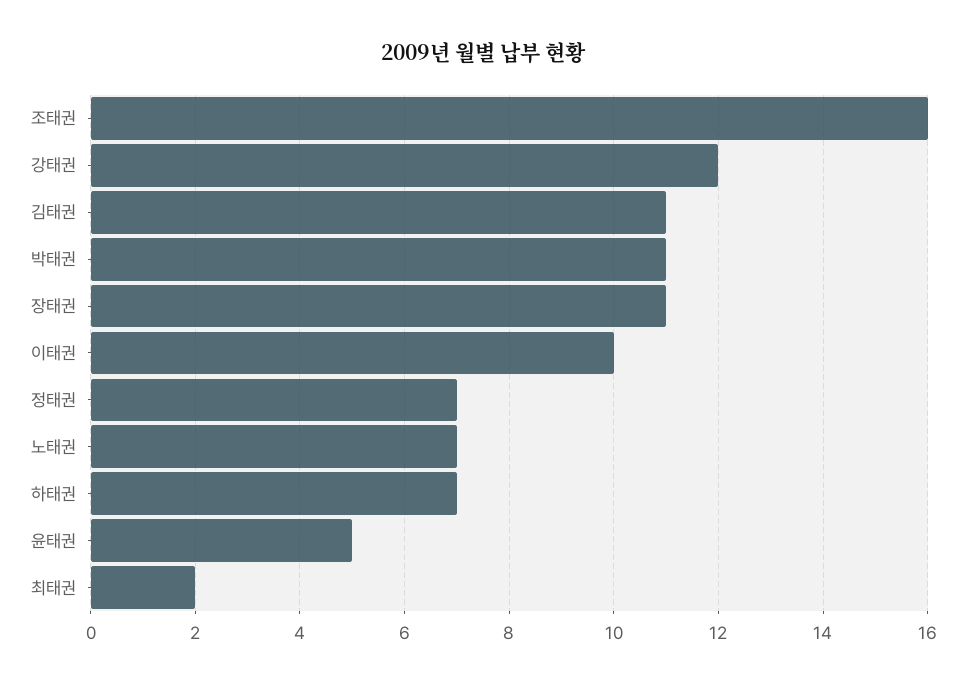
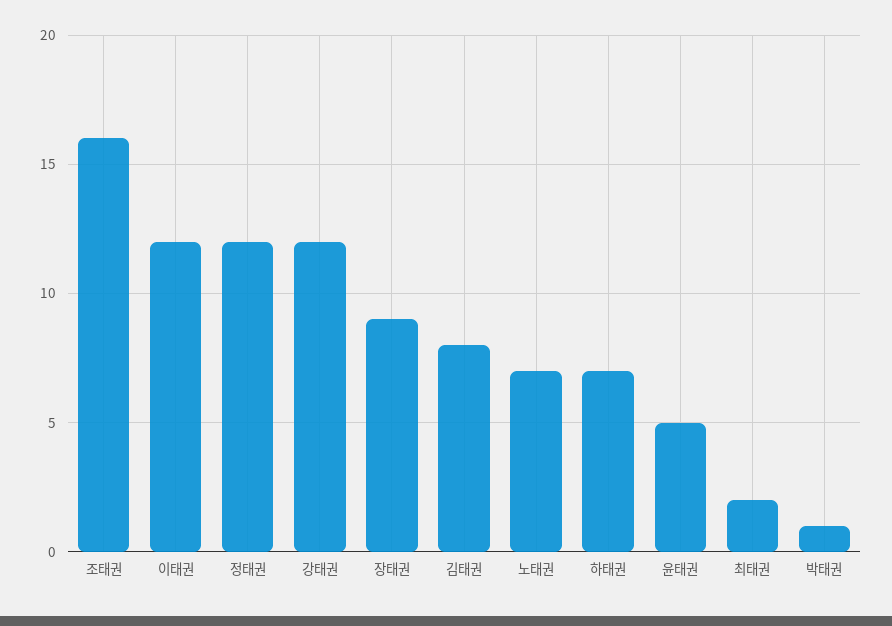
김태권: 11 -> 8
박태권: 11 -> 1
장태권: 11 -> 9
이태권: 10 -> 12
정태권: 7 -> 12

